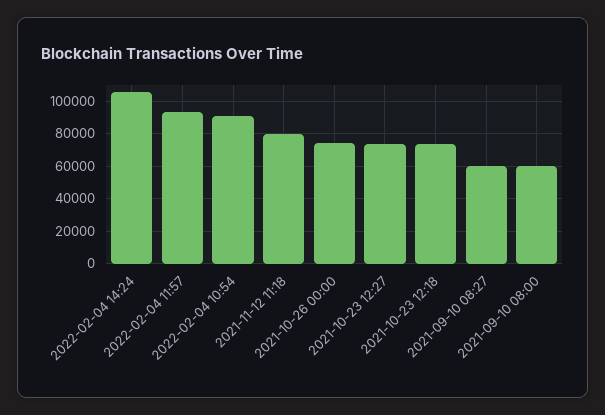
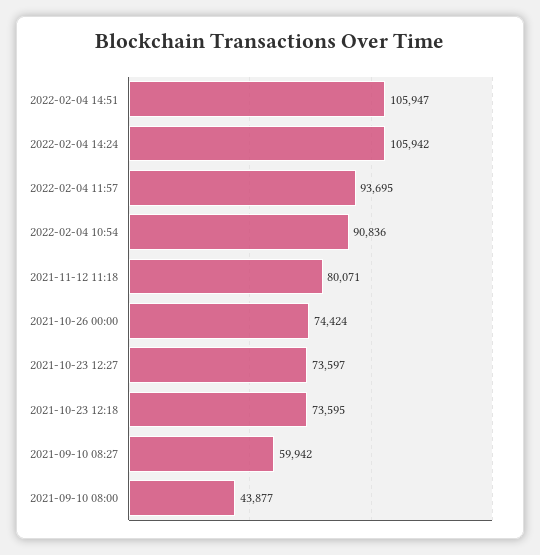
2021-09-10 08:00: 60000 -> 43877
2022-02-04 14:51: none -> 105947

